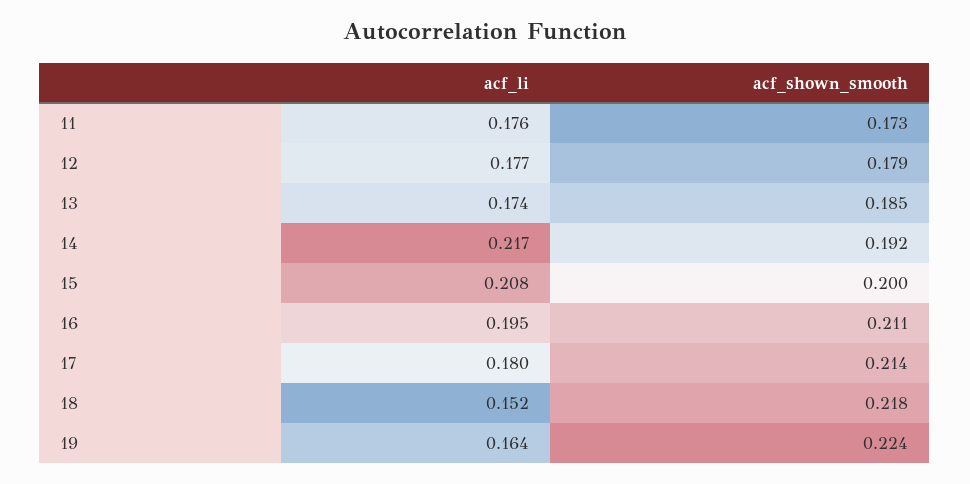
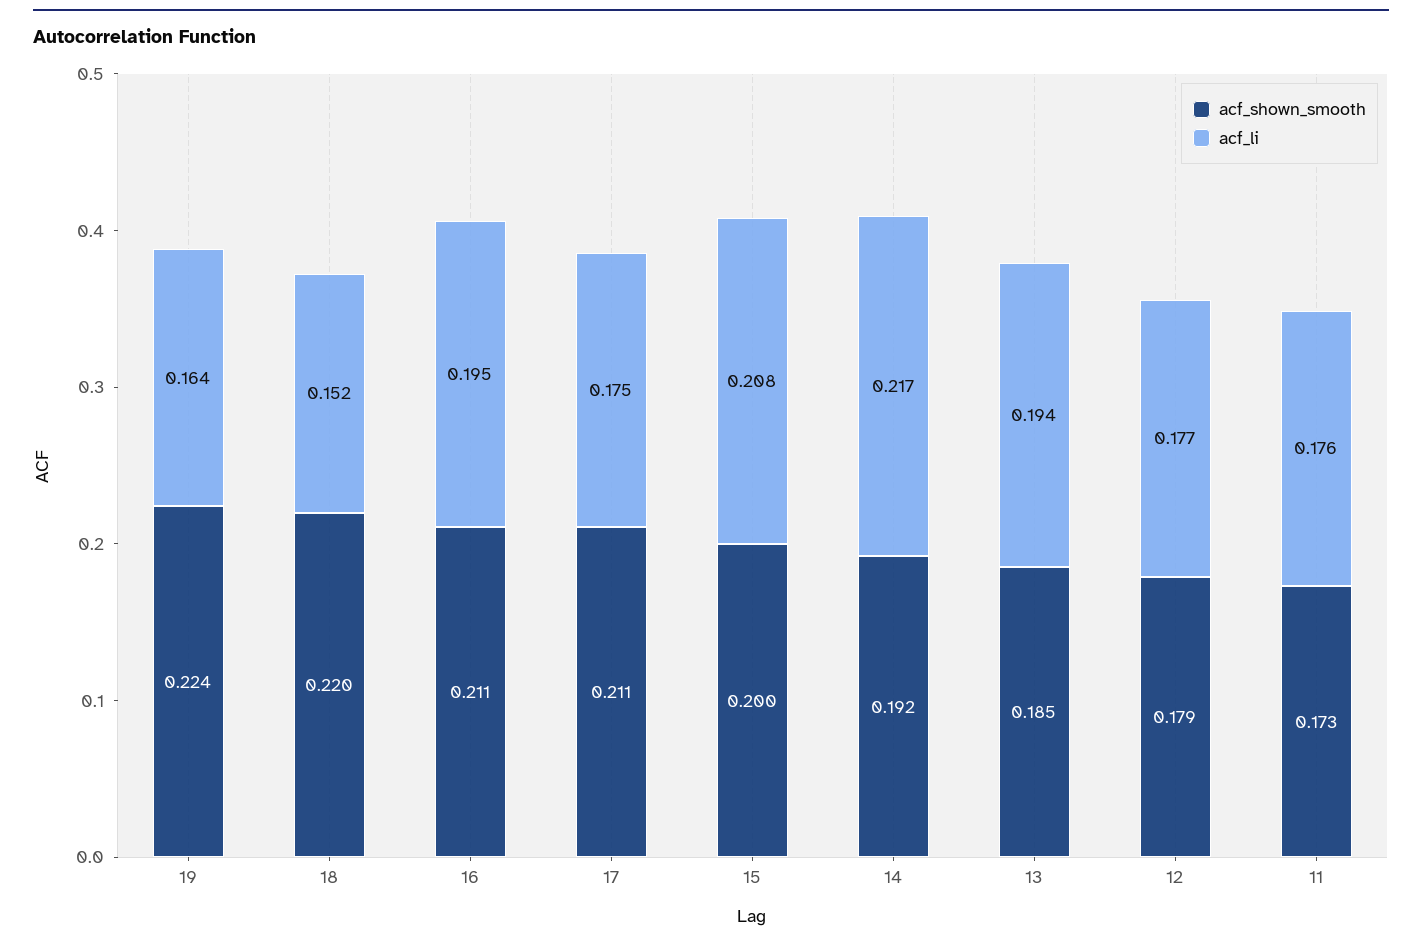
acf_li, 13: 0.174 -> 0.194
acf_li, 17: 0.18 -> 0.175
acf_shown_smooth, 17: 0.214 -> 0.211
acf_shown_smooth, 18: 0.218 -> 0.22

